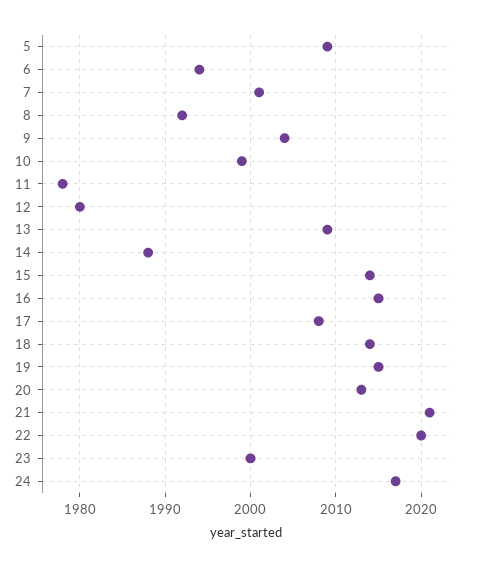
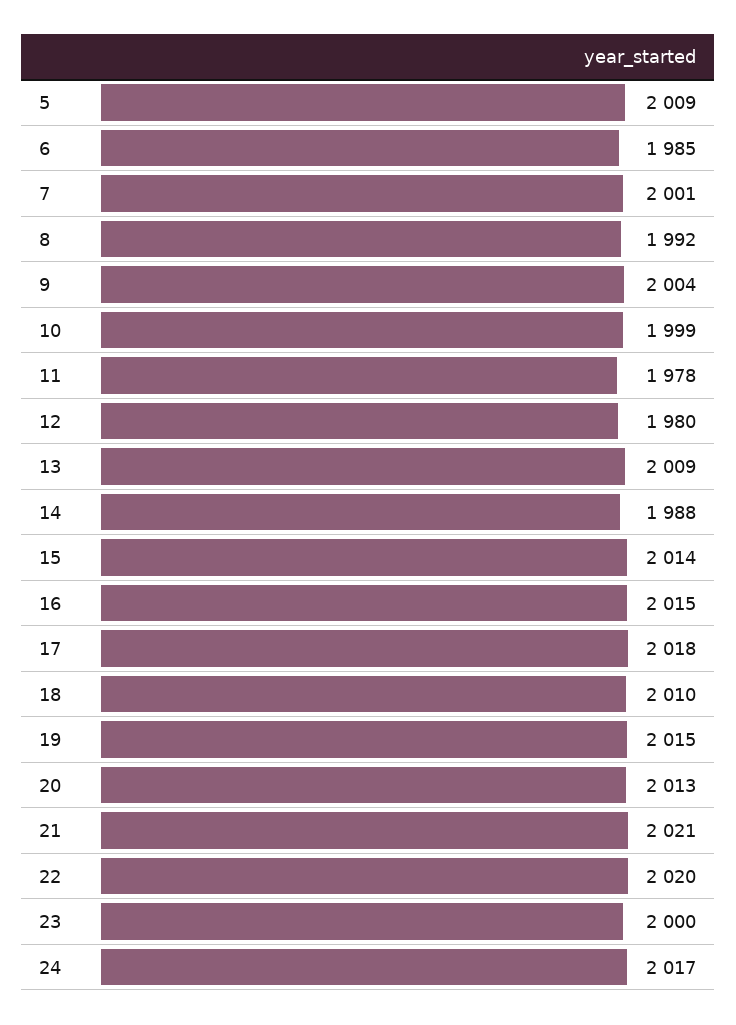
6: 1994 -> 1985
17: 2008 -> 2018
18: 2014 -> 2010

